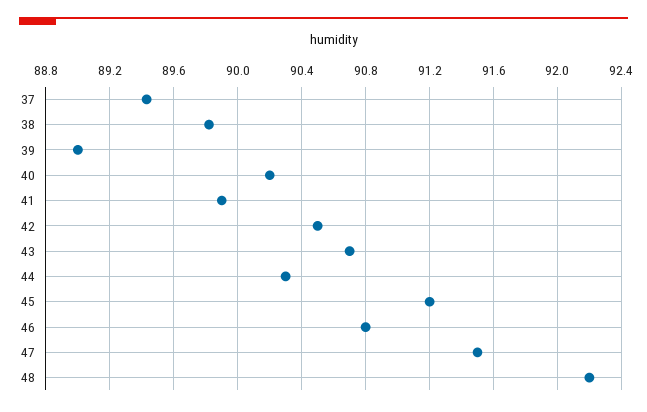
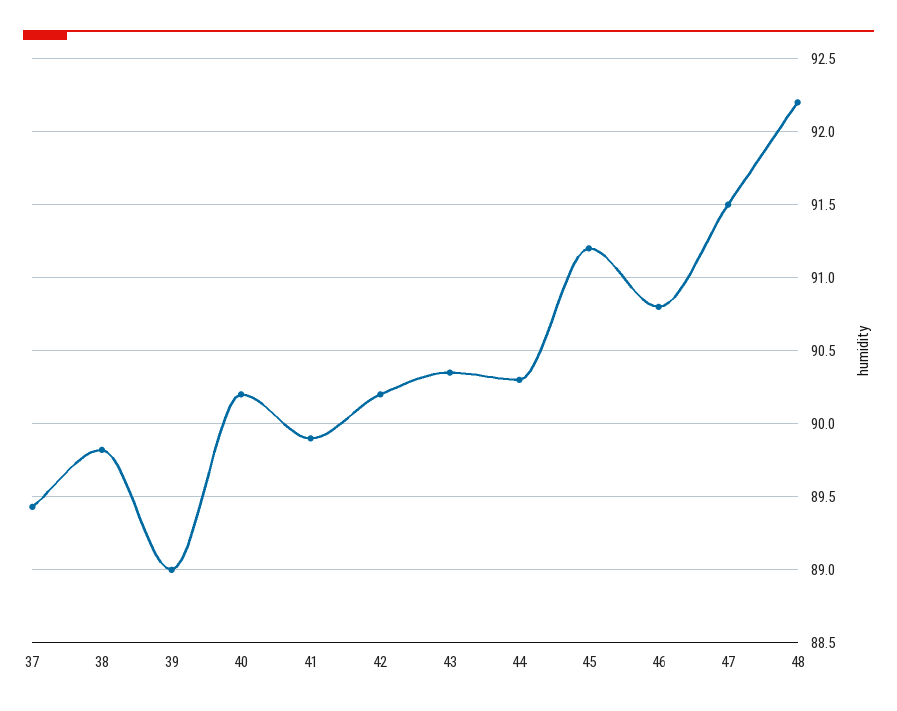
42: 90.5 -> 90.2
43: 90.7 -> 90.35

